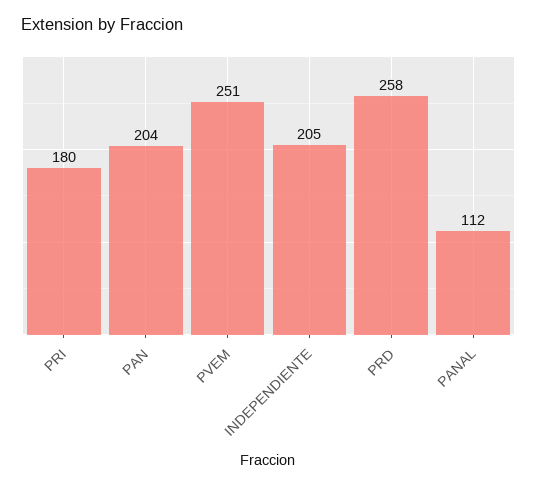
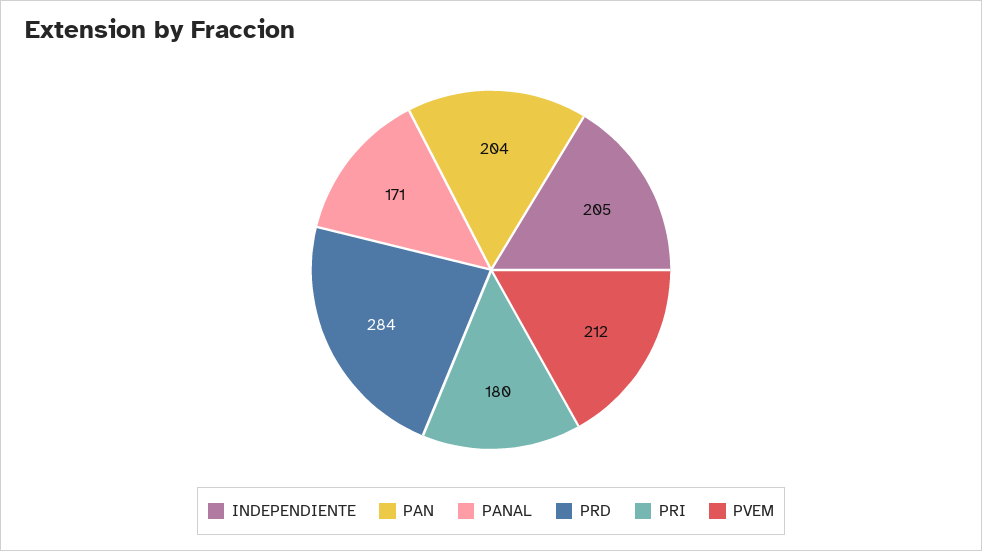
PVEM: 251 -> 212
PRD: 258 -> 284
PANAL: 112 -> 171

